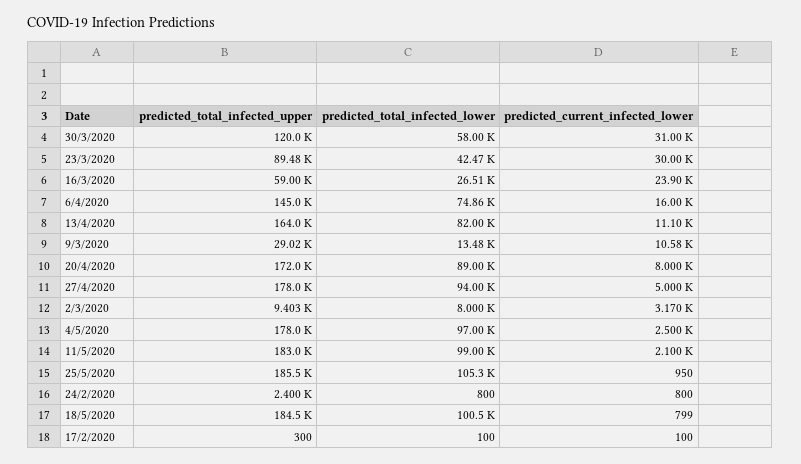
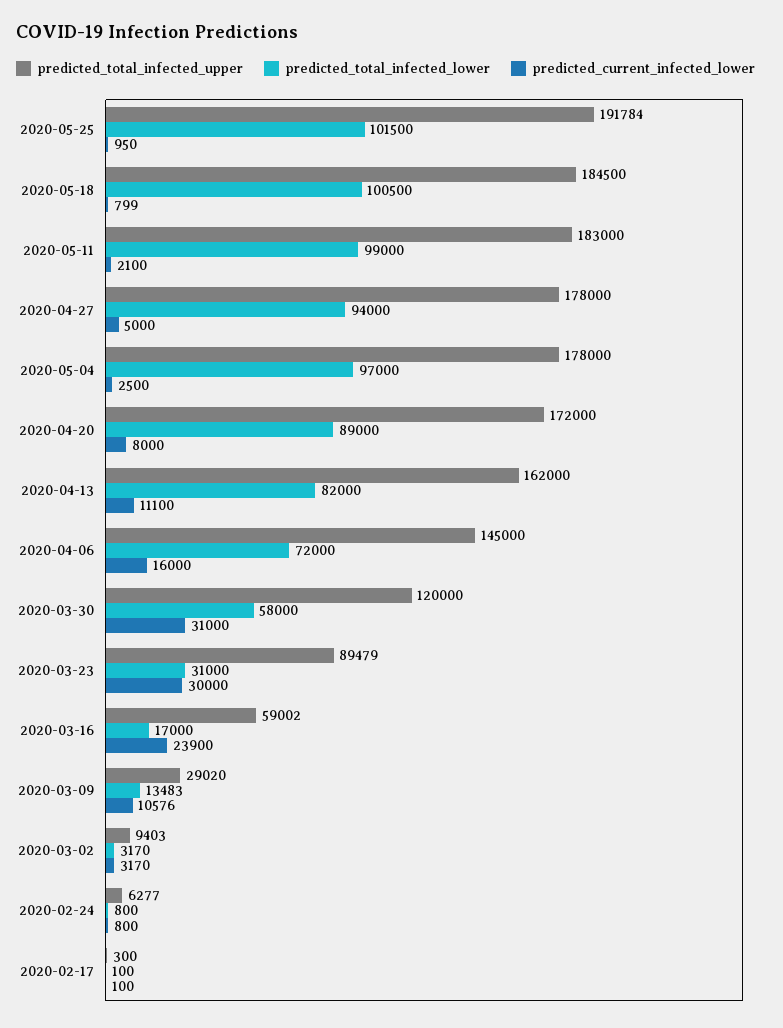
predicted_total_infected_lower, 23/3/2020: 42470 -> 31000
predicted_total_infected_lower, 16/3/2020: 26510 -> 17000
predicted_total_infected_lower, 6/4/2020: 74860 -> 72000
predicted_total_infected_upper, 13/4/2020: 164000 -> 162000
predicted_total_infected_lower, 2/3/2020: 8000 -> 3170
predicted_total_infected_upper, 25/5/2020: 185500 -> 191784
predicted_total_infected_lower, 25/5/2020: 105300 -> 101500
predicted_total_infected_upper, 24/2/2020: 2400 -> 6277

